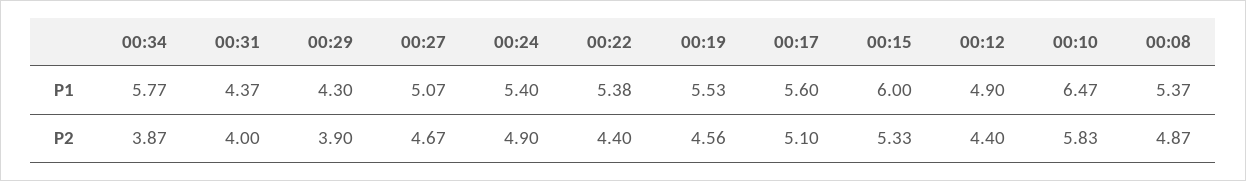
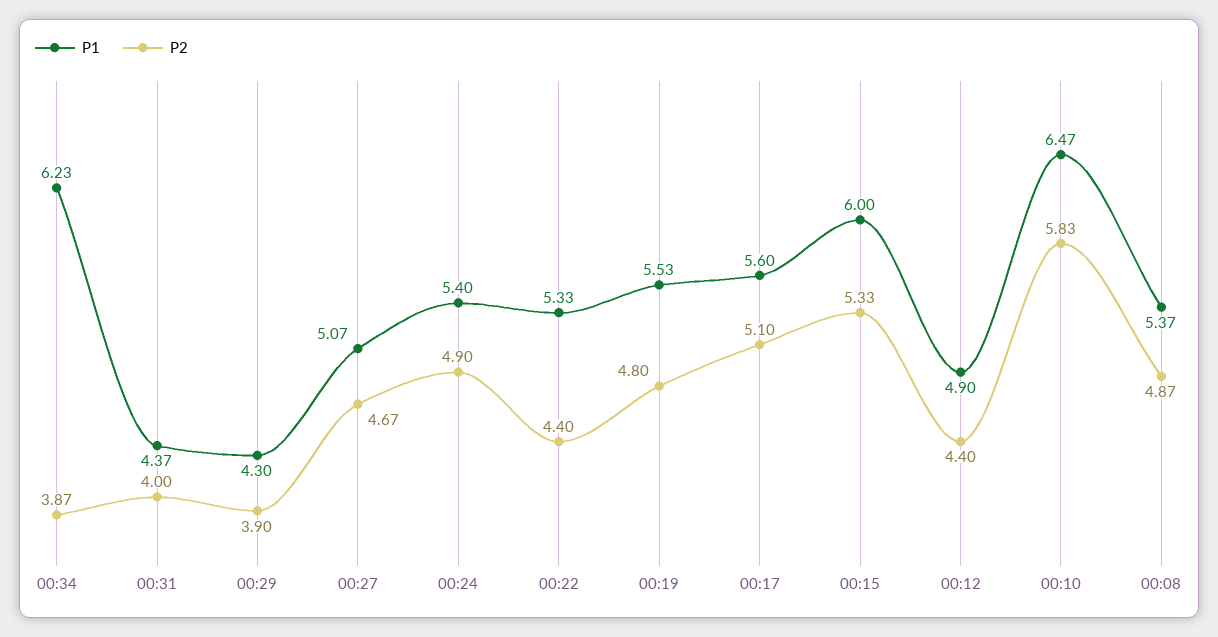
P1, 00:34: 5.77 -> 6.23
P1, 00:22: 5.38 -> 5.33
P2, 00:19: 4.56 -> 4.8

